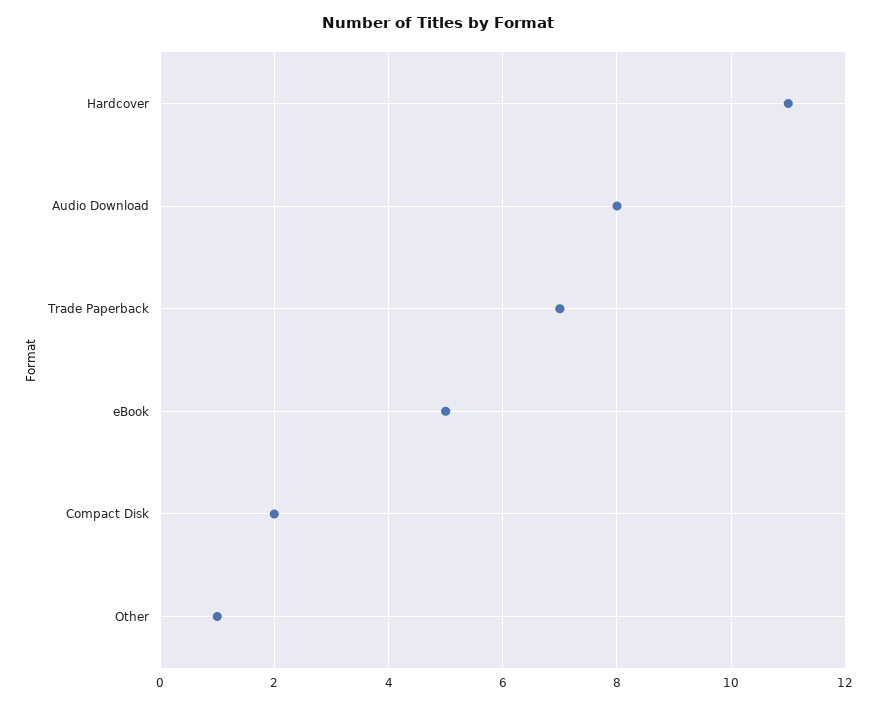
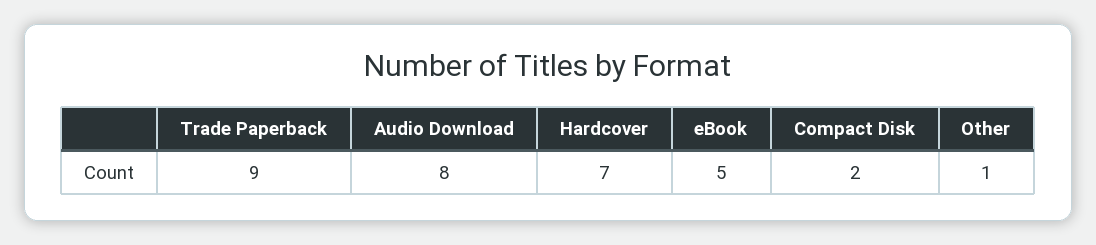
Hardcover: 11 -> 7
Trade Paperback: 7 -> 9

